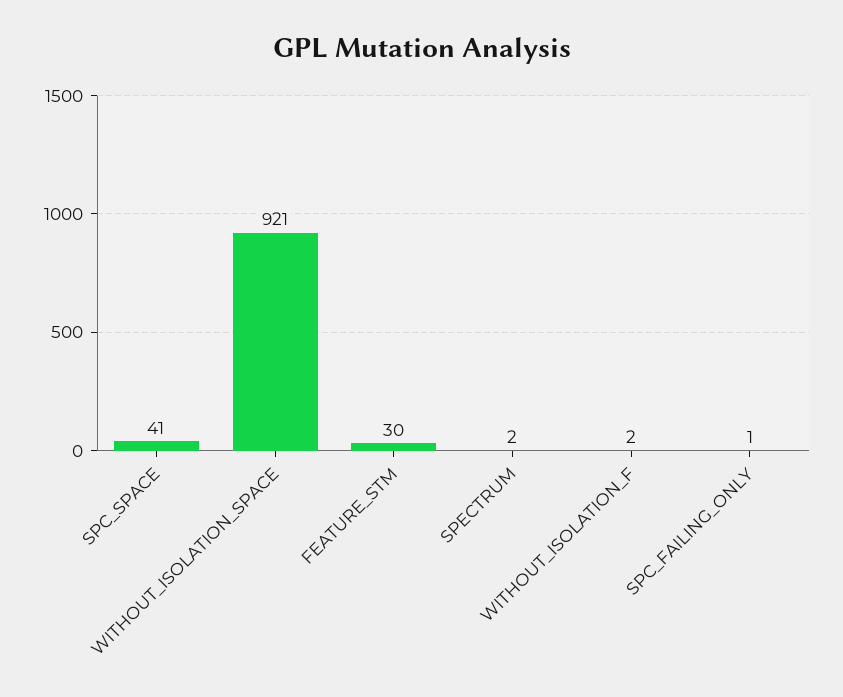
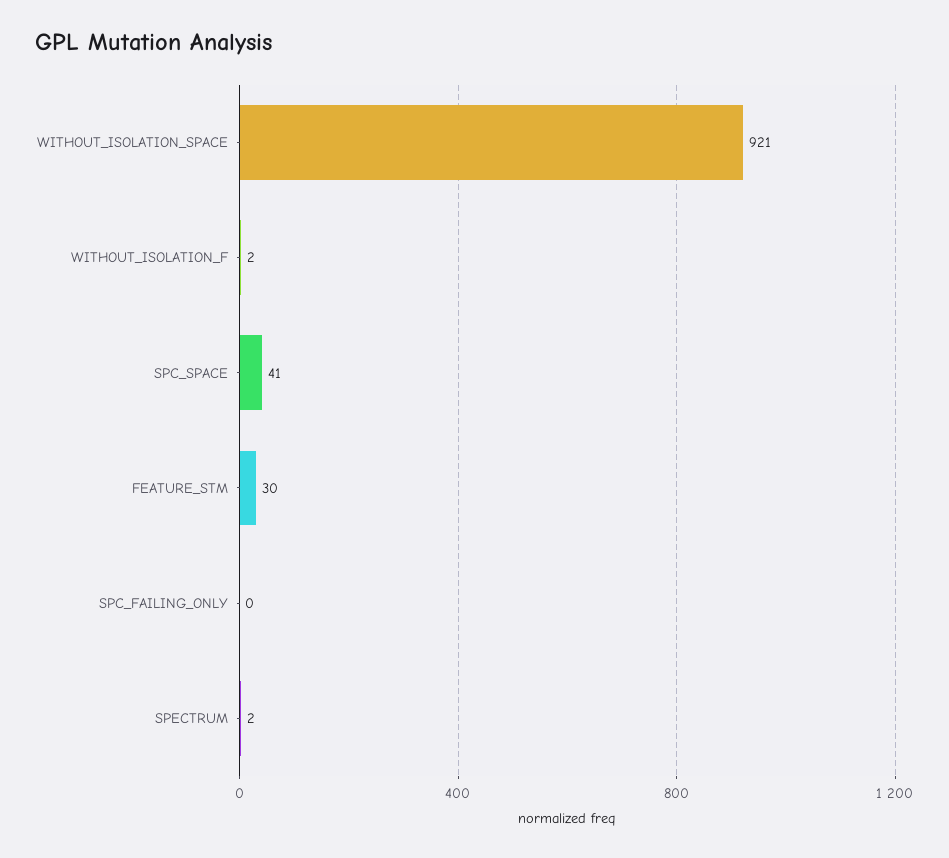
SPC_FAILING_ONLY: 1 -> 0

